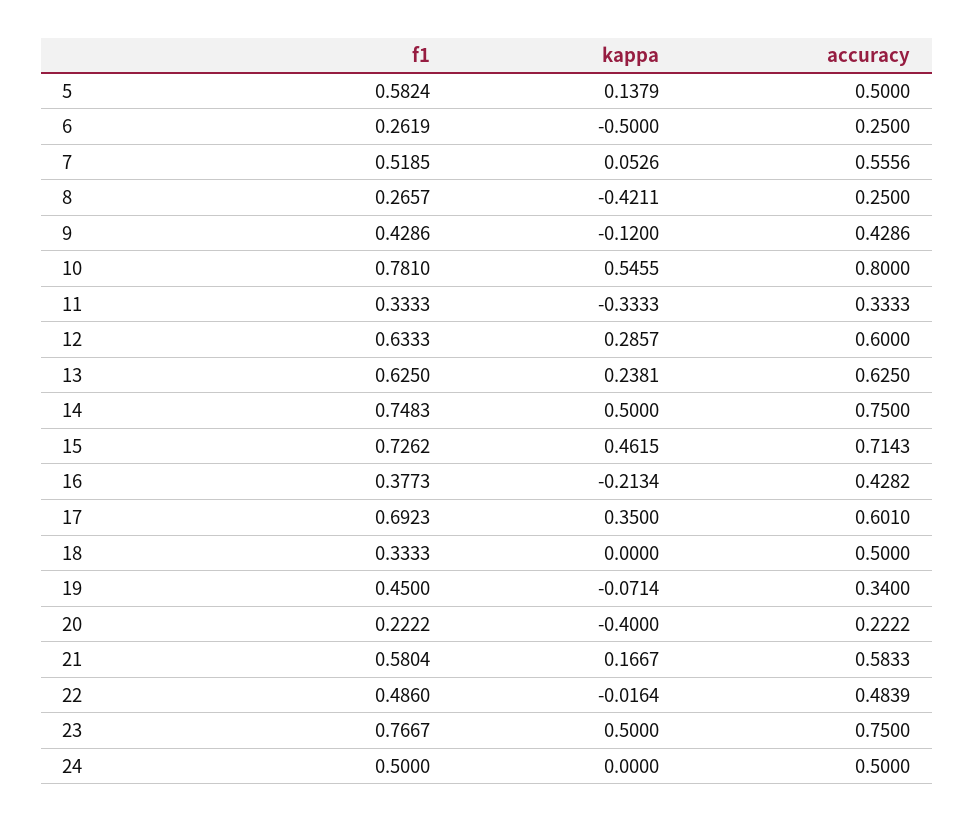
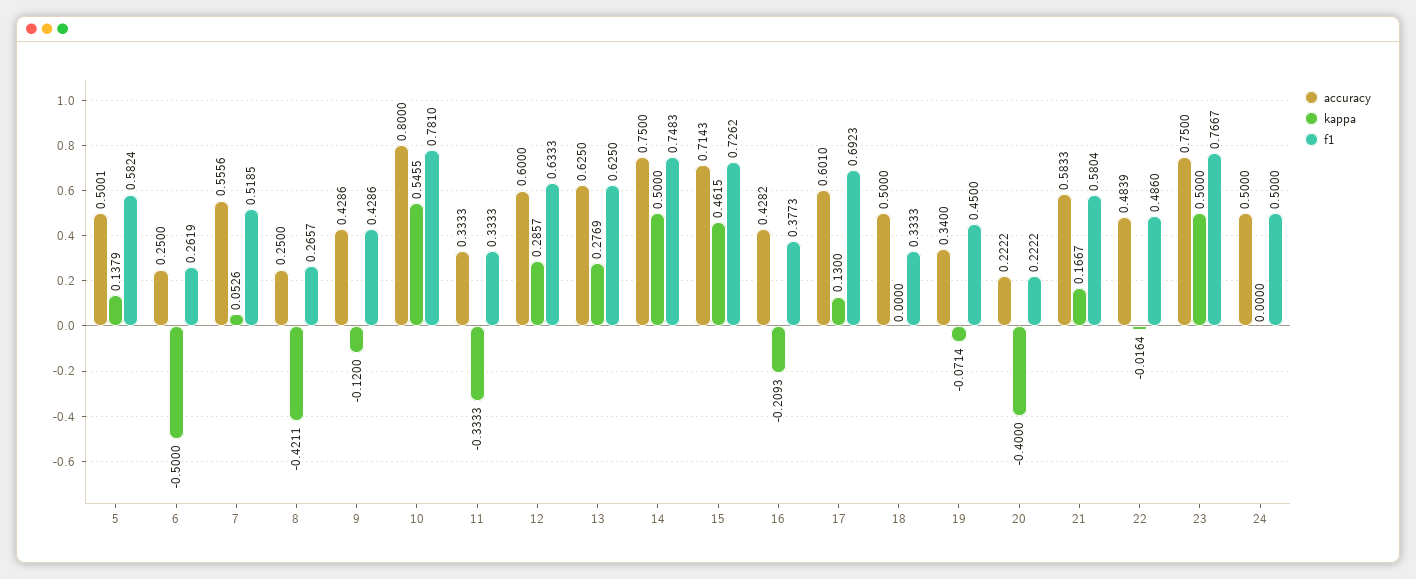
accuracy, 5: 0.5 -> 0.5001
kappa, 13: 0.2381 -> 0.2769
kappa, 16: -0.2134 -> -0.2093
kappa, 17: 0.35 -> 0.13

